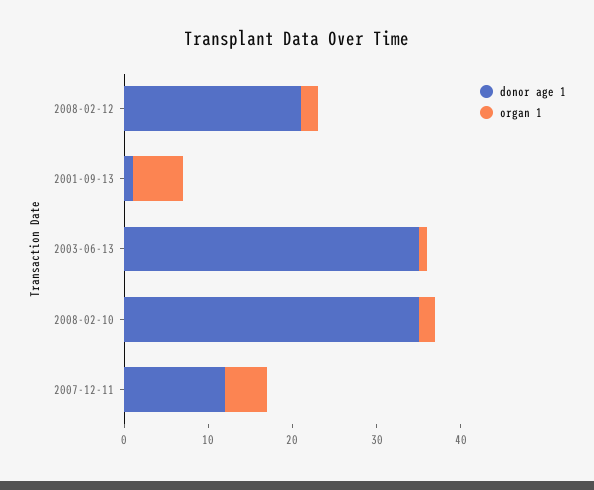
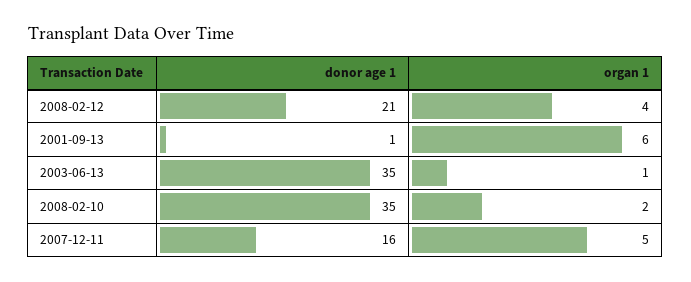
organ 1, 2008-02-12: 2 -> 4
donor age 1, 2007-12-11: 12 -> 16

